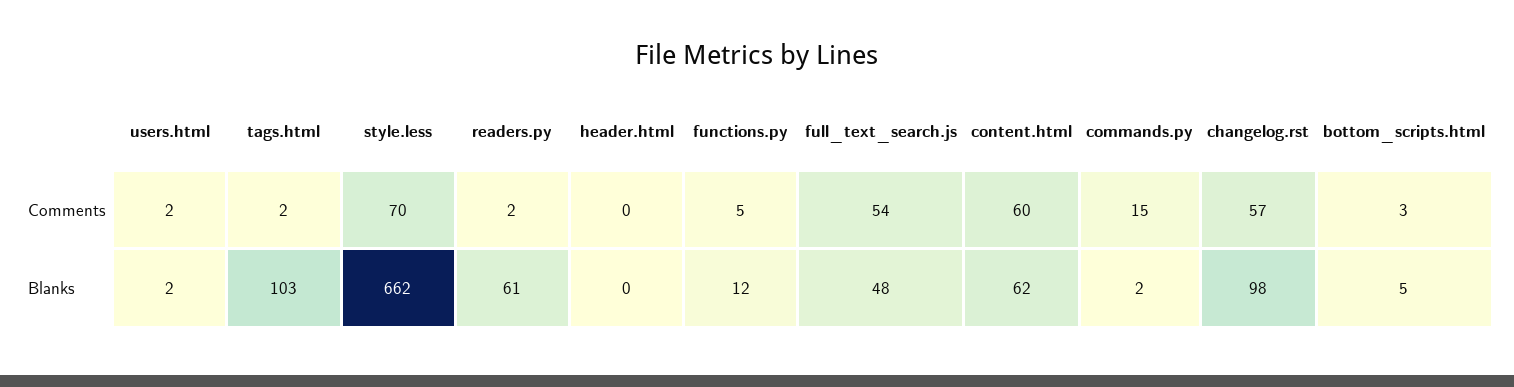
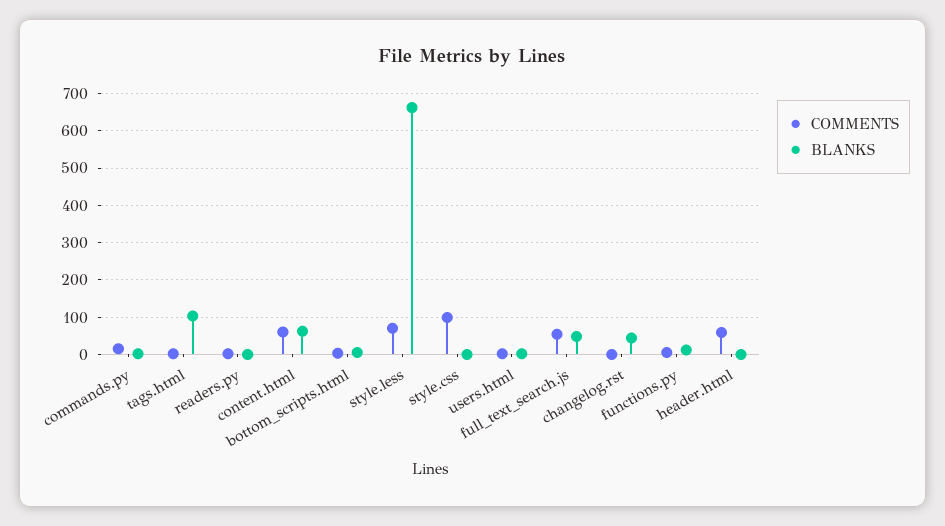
Comments, header.html: 0 -> 60
Comments, changelog.rst: 57 -> 0
Blanks, readers.py: 61 -> 0
Blanks, changelog.rst: 98 -> 40
Comments, style.css: none -> 100
Blanks, style.css: none -> 0

